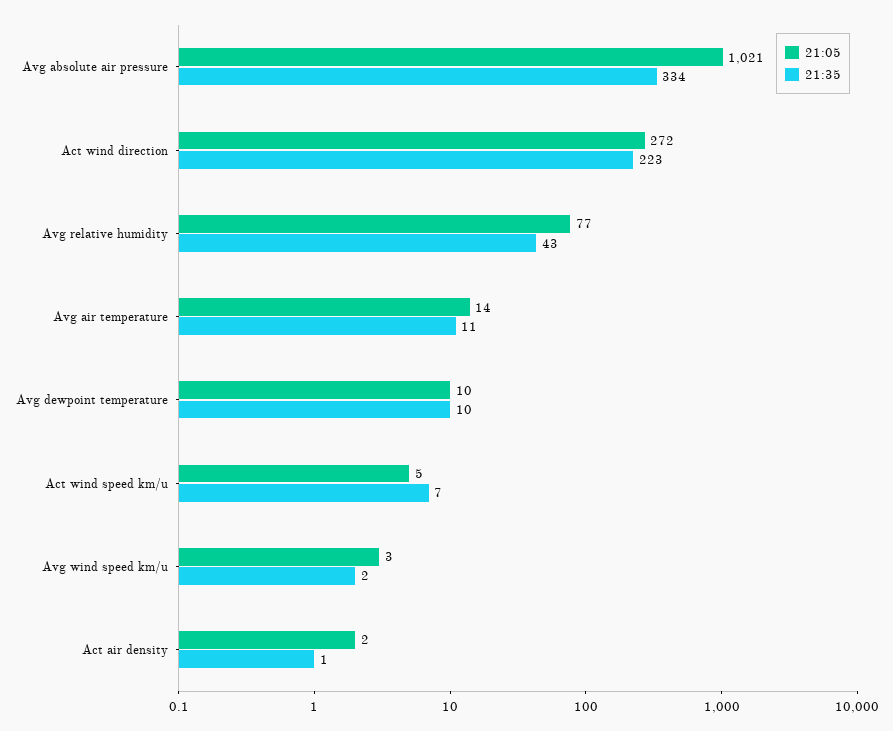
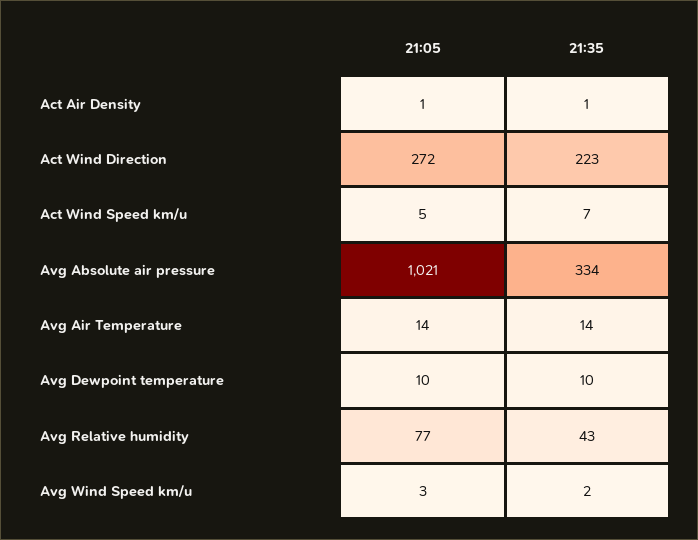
21:35, Avg air temperature: 11 -> 14
21:05, Act air density: 2 -> 1

